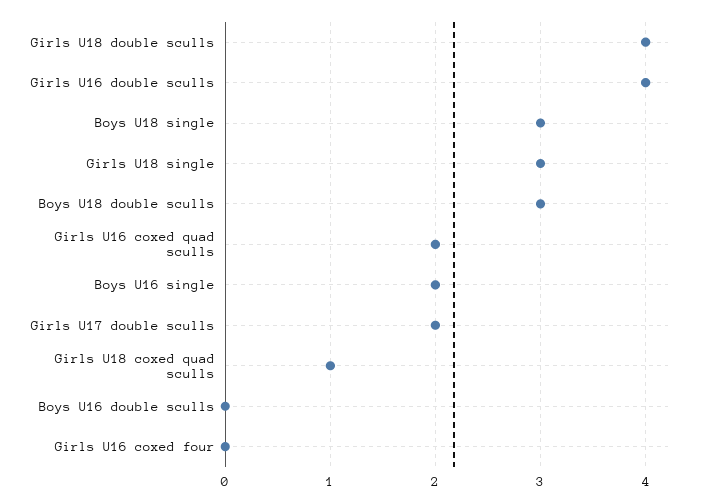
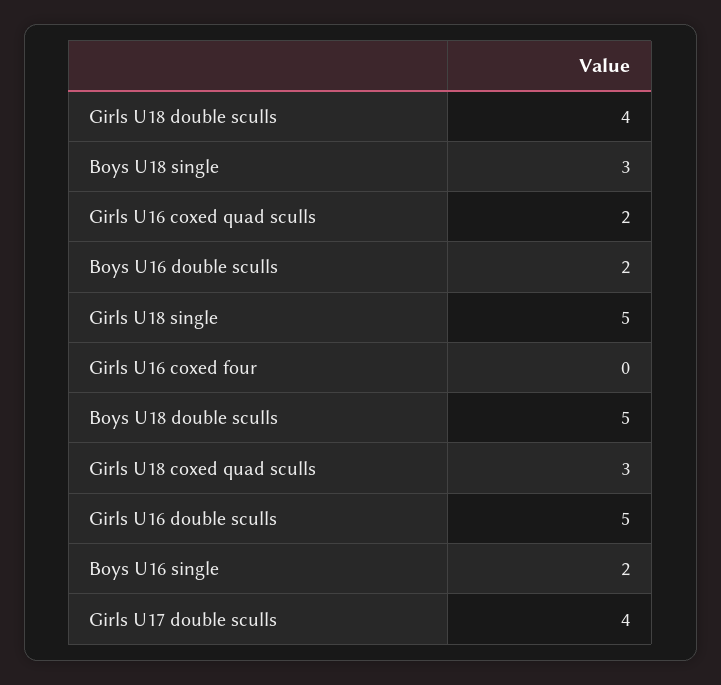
Girls U16 double sculls: 4 -> 5
Girls U18 single: 3 -> 5
Boys U18 double sculls: 3 -> 5
Girls U17 double sculls: 2 -> 4
Girls U18 coxed quad sculls: 1 -> 3
Boys U16 double sculls: 0 -> 2

